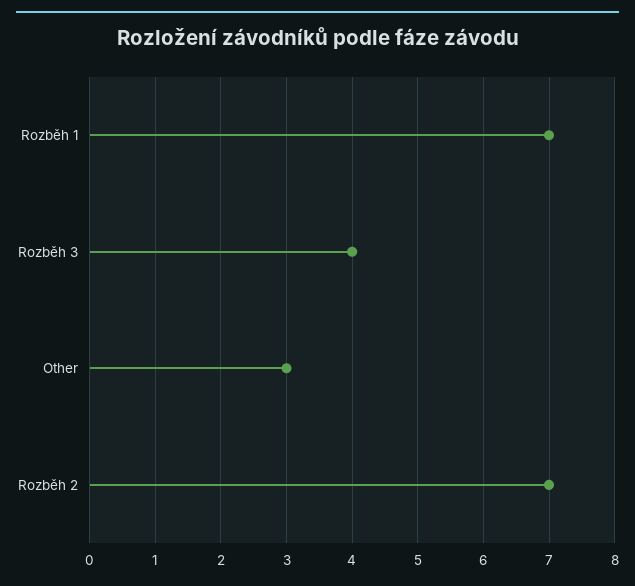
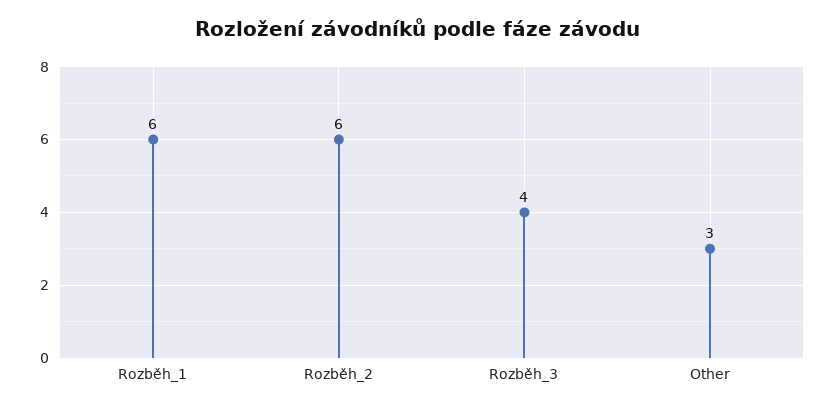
Rozběh 1: 7 -> 6
Rozběh 2: 7 -> 6

